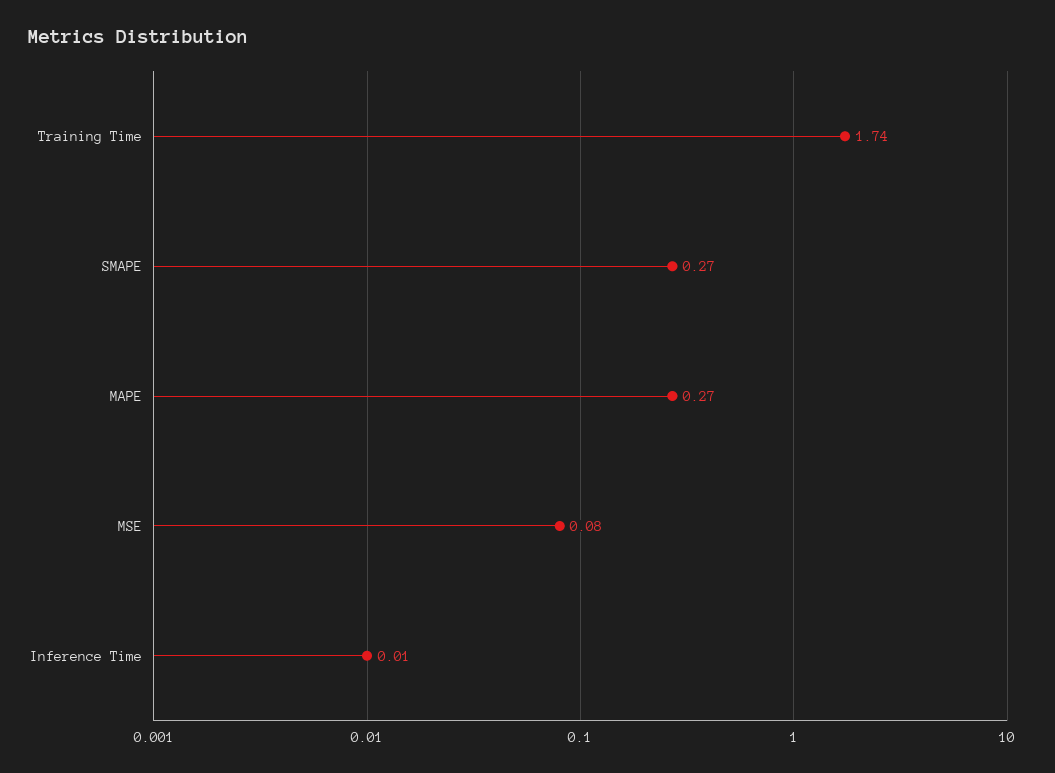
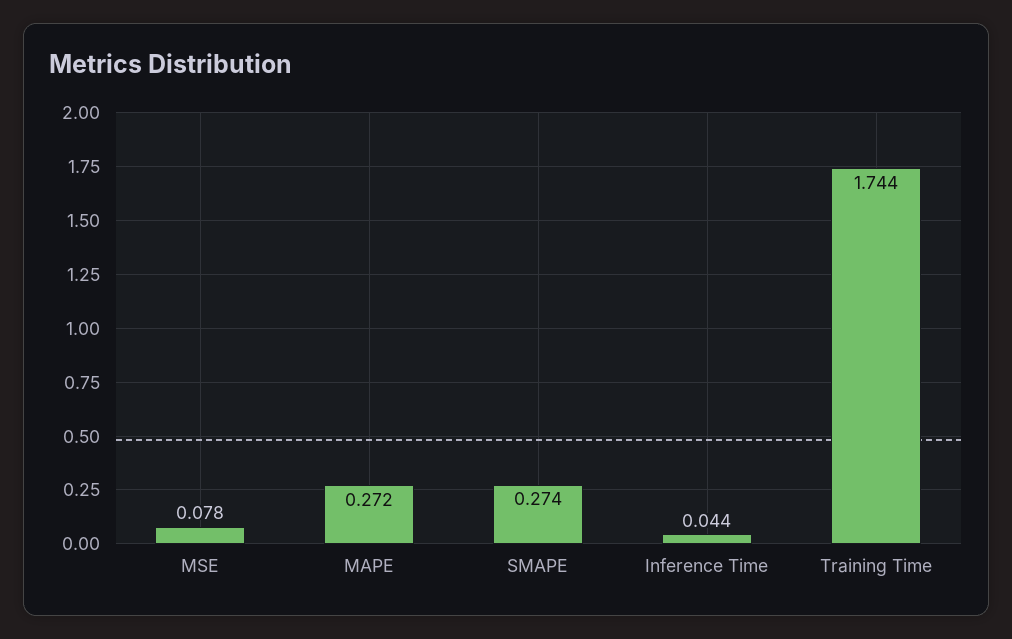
Inference Time: 0.01 -> 0.044

